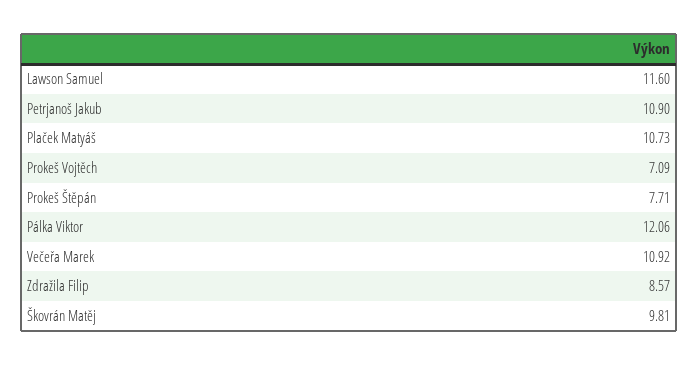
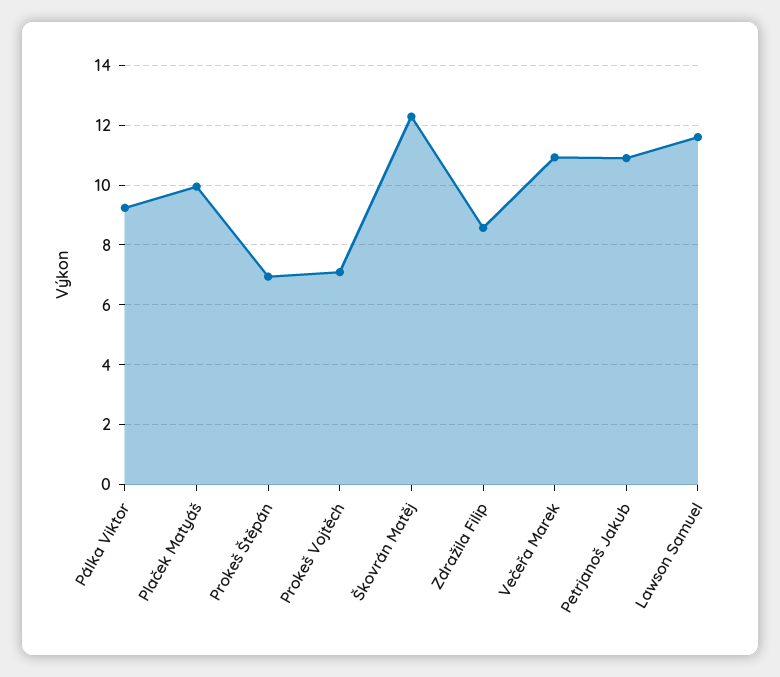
Plaček Matyáš: 10.73 -> 10
Prokeš Štěpán: 7.71 -> 7
Pálka Viktor: 12.06 -> 9.25
Škovrán Matěj: 9.81 -> 12.25

